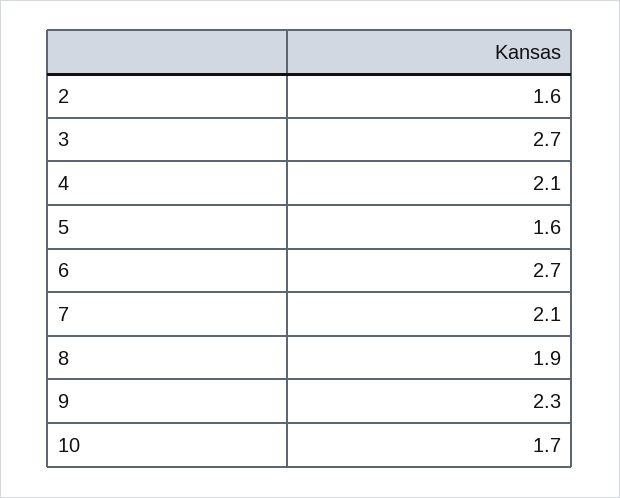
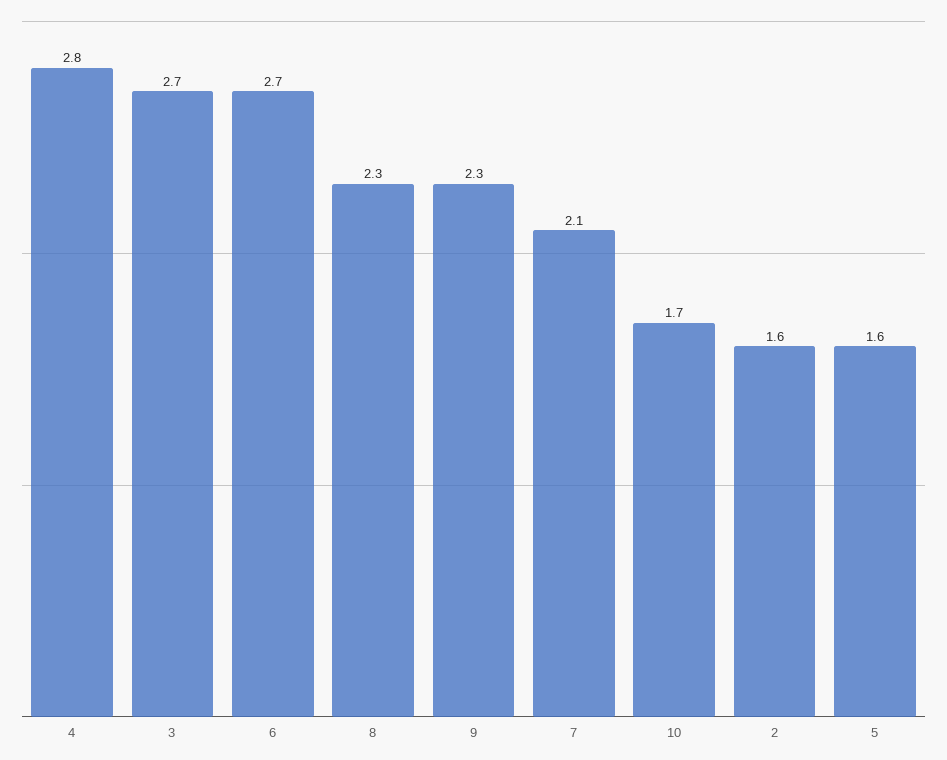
4: 2.1 -> 2.8
8: 1.9 -> 2.3

